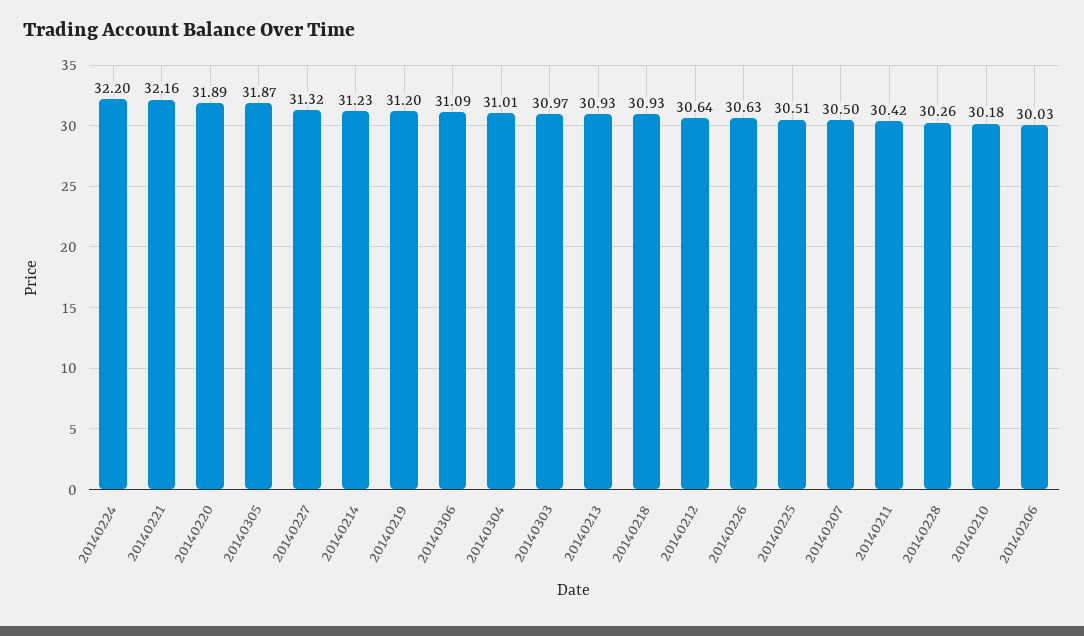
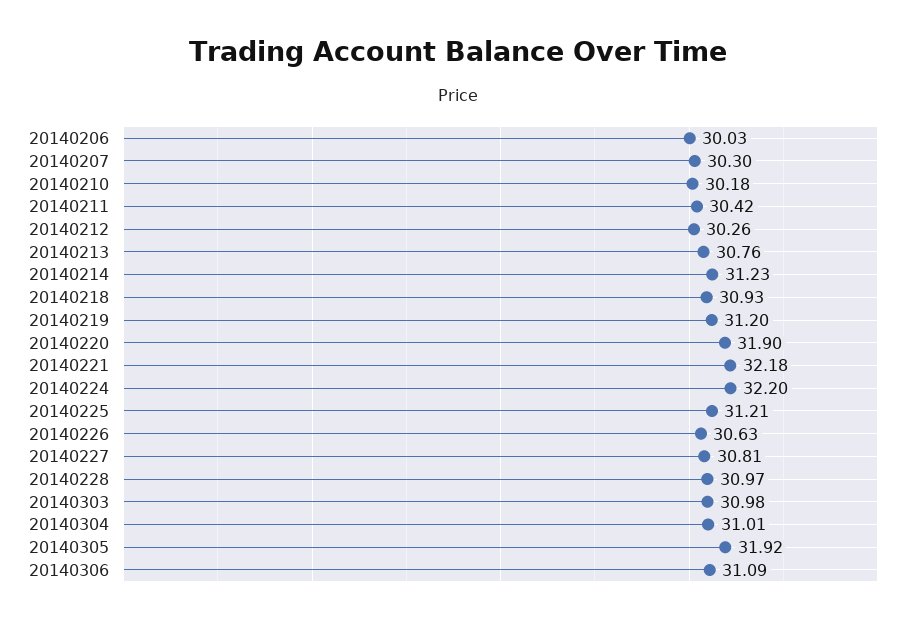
20140221: 32.16 -> 32.18
20140220: 31.89 -> 31.9
20140305: 31.87 -> 31.92
20140227: 31.32 -> 30.81
20140303: 30.97 -> 30.98
20140213: 30.93 -> 30.76
20140212: 30.64 -> 30.26
20140225: 30.51 -> 31.21
20140207: 30.5 -> 30.3
20140228: 30.26 -> 30.97

